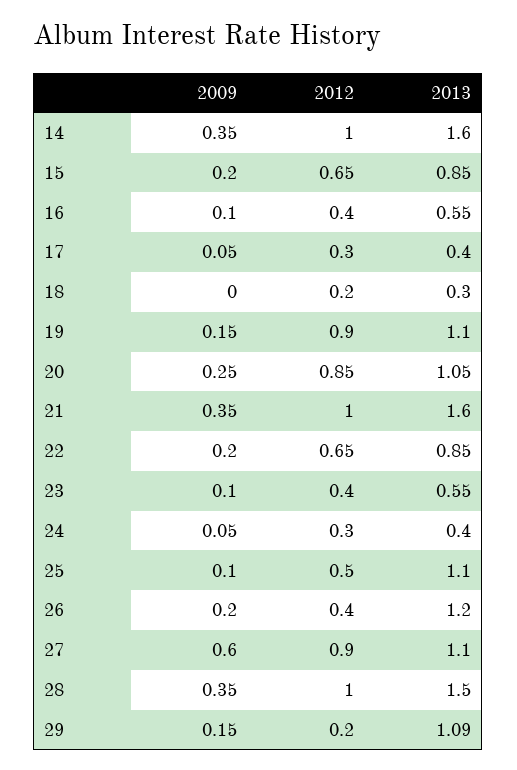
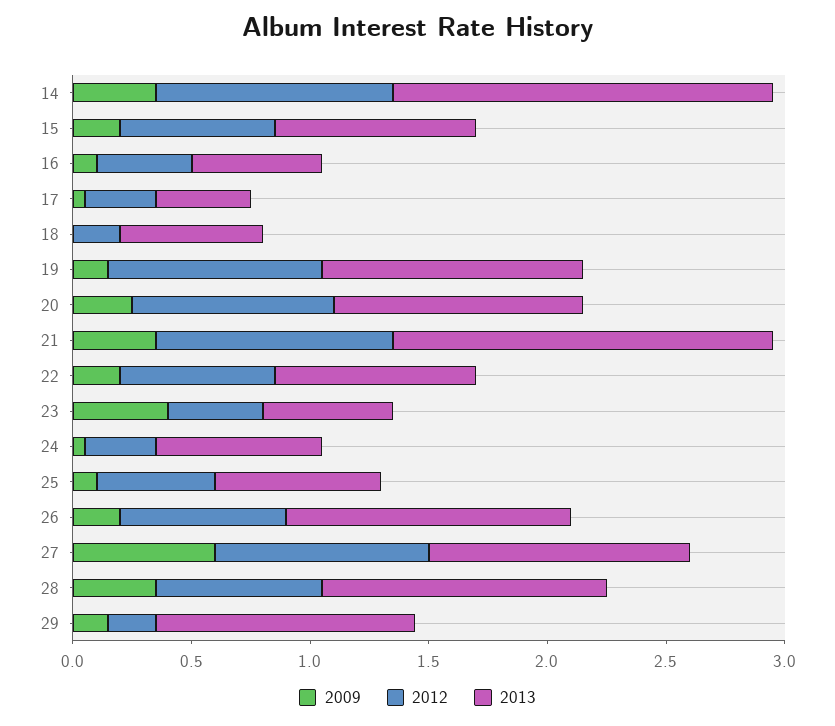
2013, 18: 0.3 -> 0.6
2009, 23: 0.1 -> 0.4
2013, 24: 0.4 -> 0.7
2013, 25: 1.1 -> 0.7
2012, 26: 0.4 -> 0.7
2012, 28: 1 -> 0.7
2013, 28: 1.5 -> 1.2

